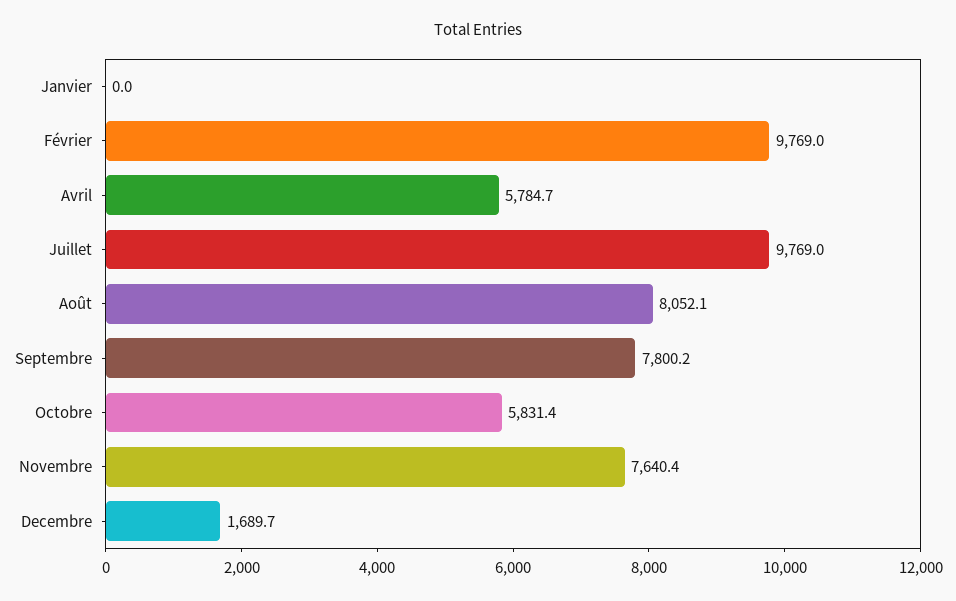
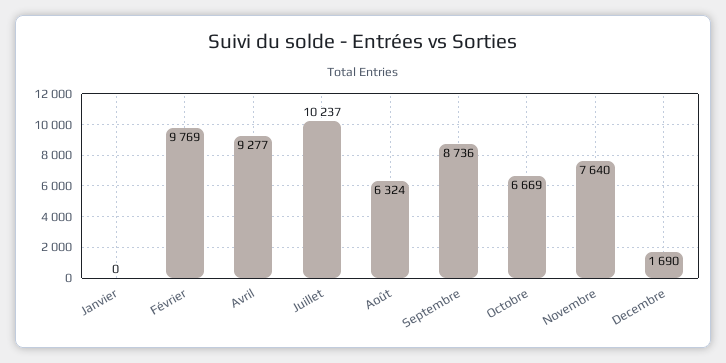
Avril: 5784.7 -> 9277
Juillet: 9769 -> 10237
Août: 8052.1 -> 6324
Septembre: 7800.2 -> 8736
Octobre: 5831.4 -> 6669

